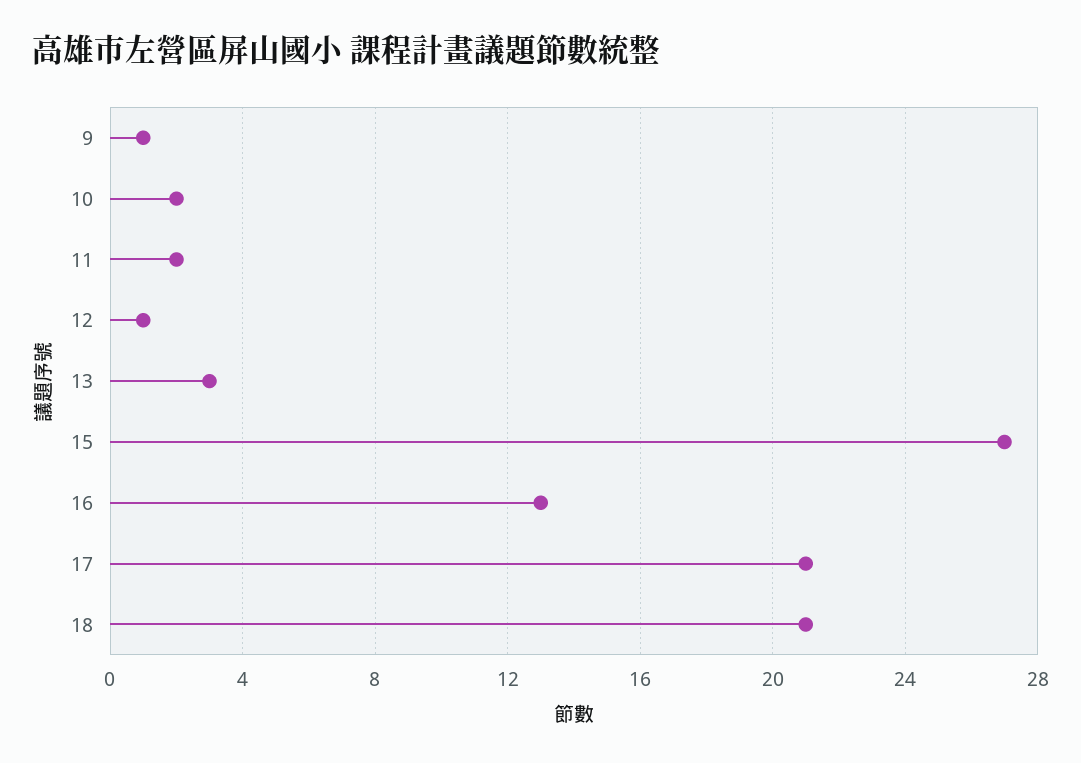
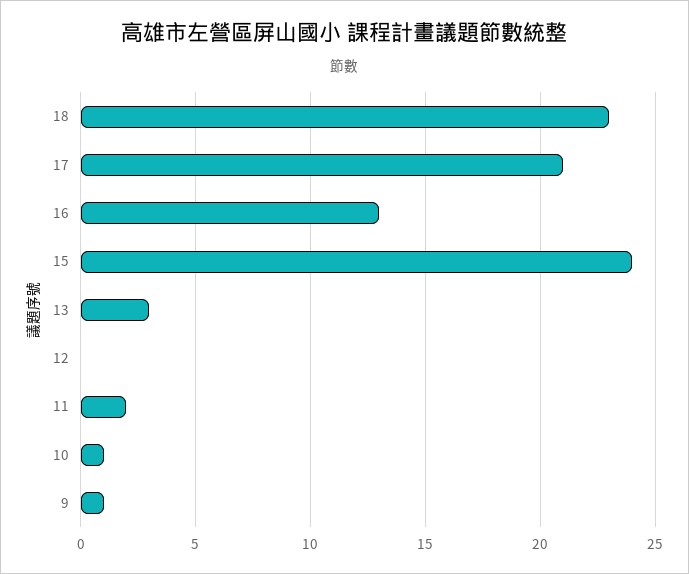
10: 2 -> 1
12: 1 -> 0
15: 27 -> 24
18: 21 -> 23

